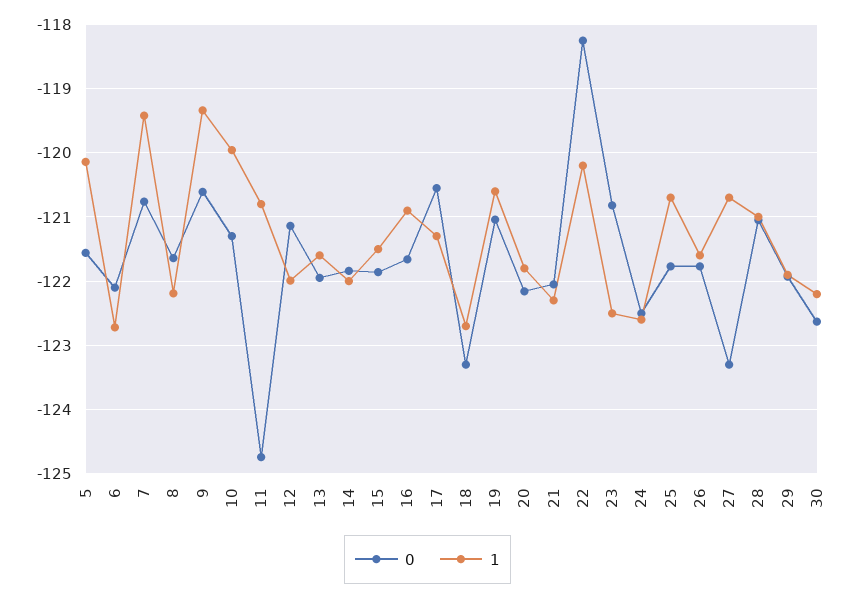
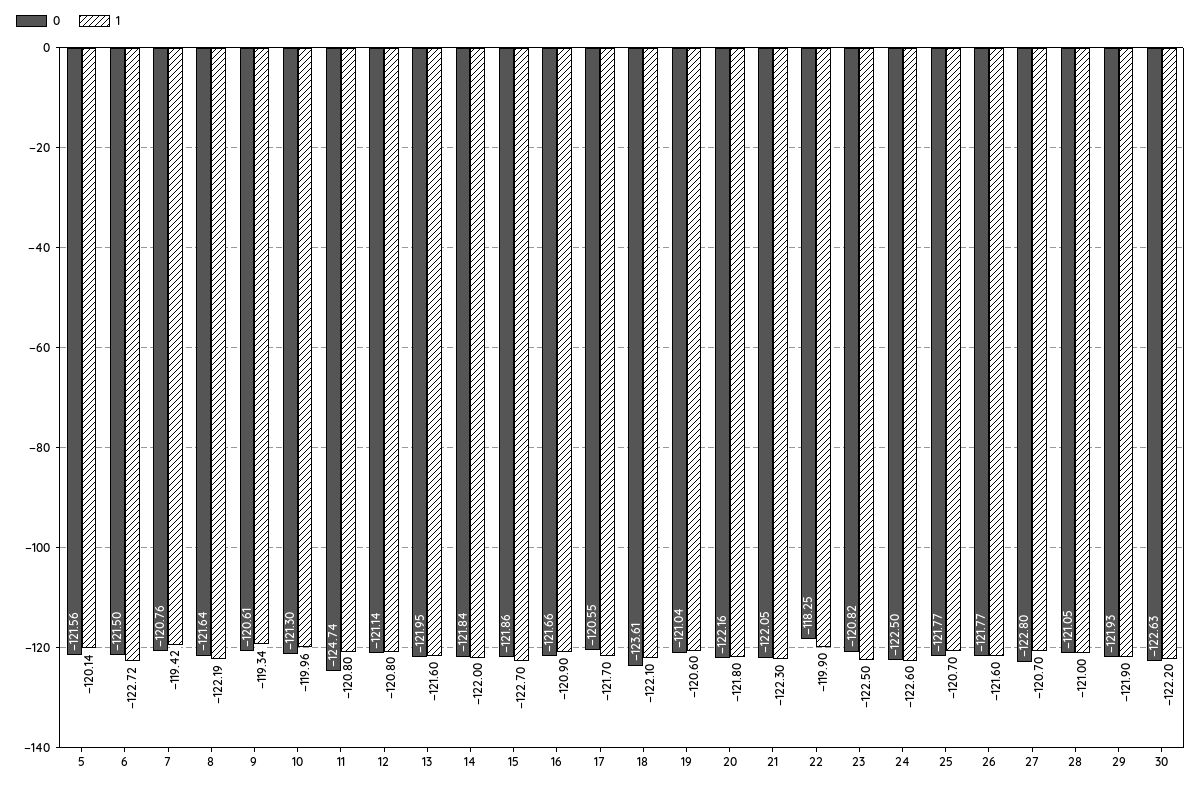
0, 6: -122.1 -> -121.5
1, 12: -122 -> -120.8
1, 15: -121.5 -> -122.7
1, 17: -121.3 -> -121.7
0, 18: -123.3 -> -123.61
1, 18: -122.7 -> -122.1
1, 22: -120.2 -> -119.9
0, 27: -123.3 -> -122.8

